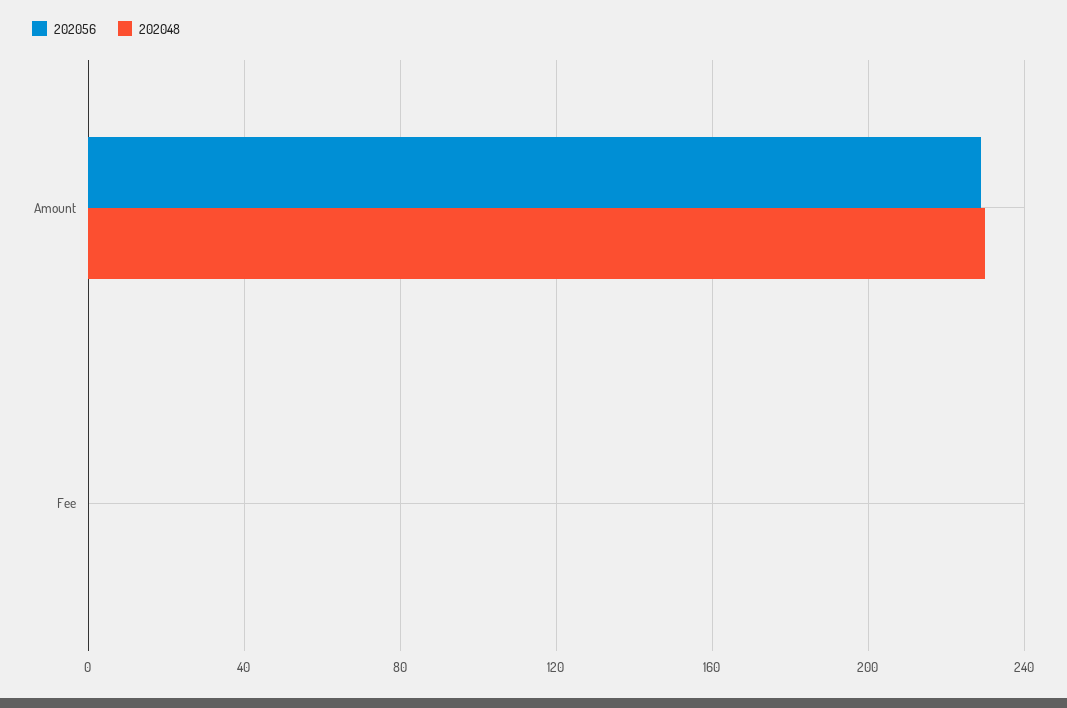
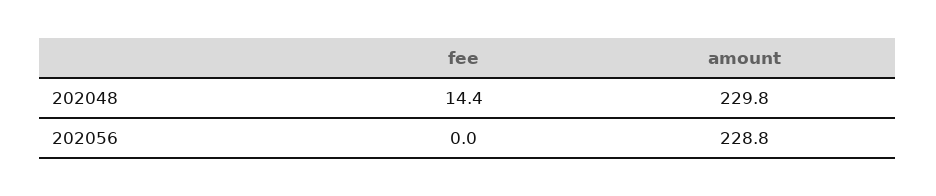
202048, Fee: 0 -> 14.4

